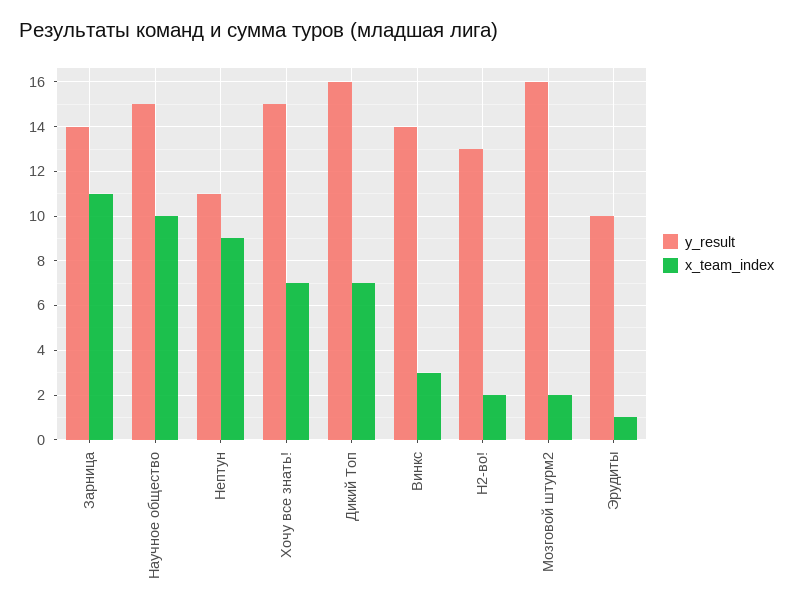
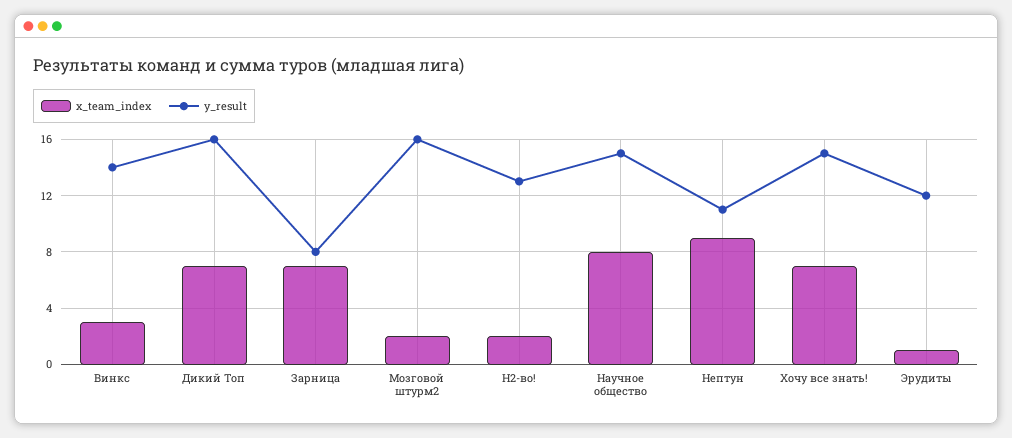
y_result, Зарница: 14 -> 8
x_team_index, Зарница: 11 -> 7
x_team_index, Научное общество: 10 -> 8
y_result, Эрудиты: 10 -> 12

